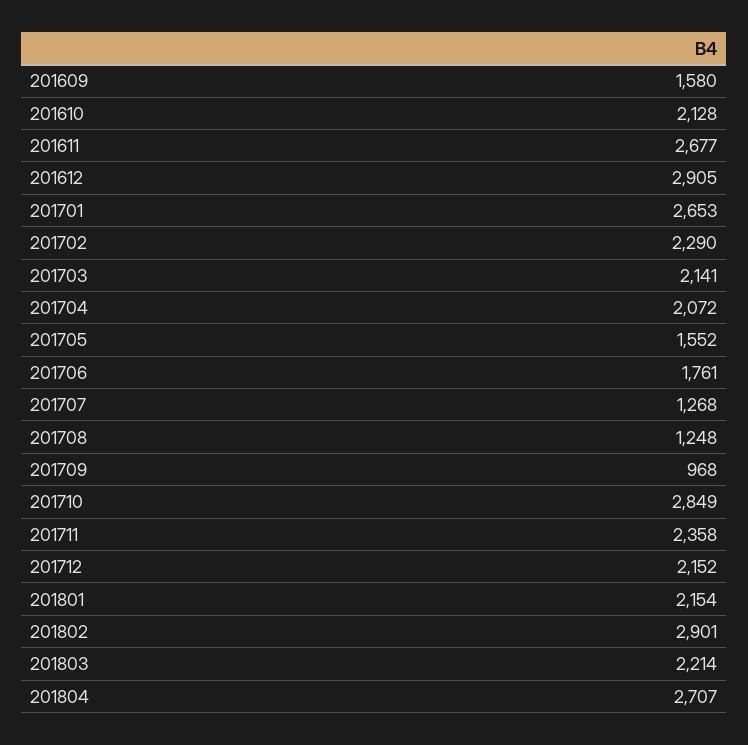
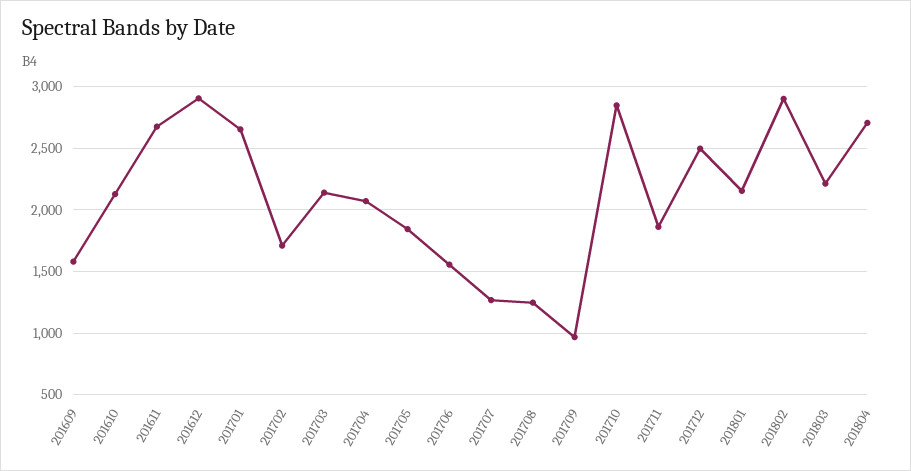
201702: 2290 -> 1700
201705: 1552 -> 1850
201706: 1761 -> 1550
201711: 2358 -> 1850
201712: 2152 -> 2500

